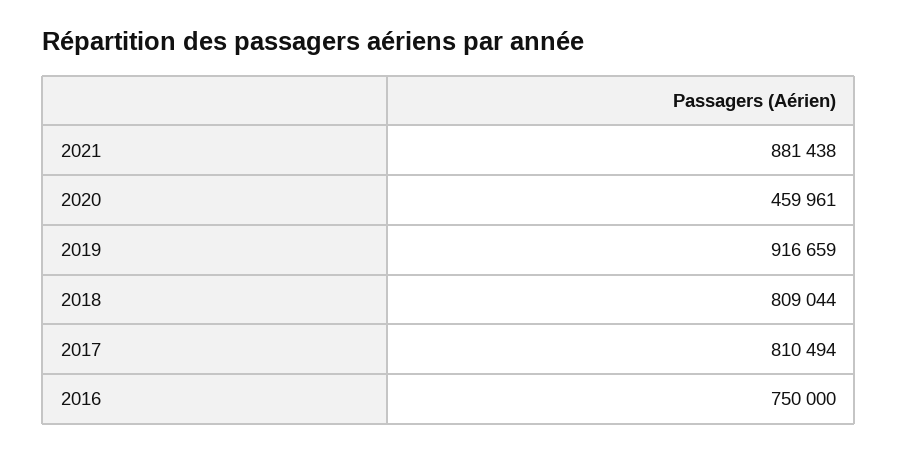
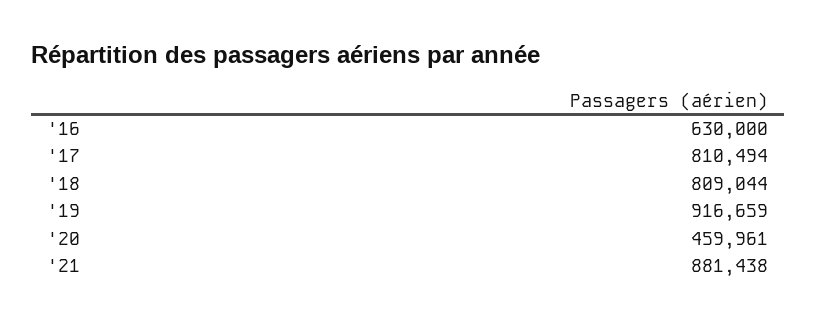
2016: 750000 -> 630000

